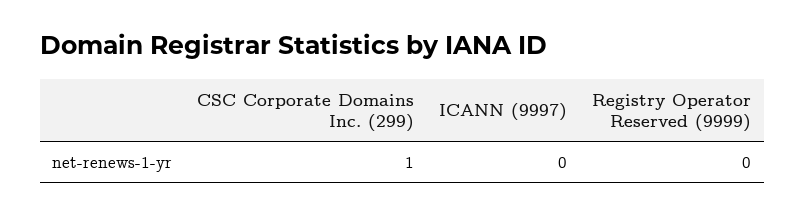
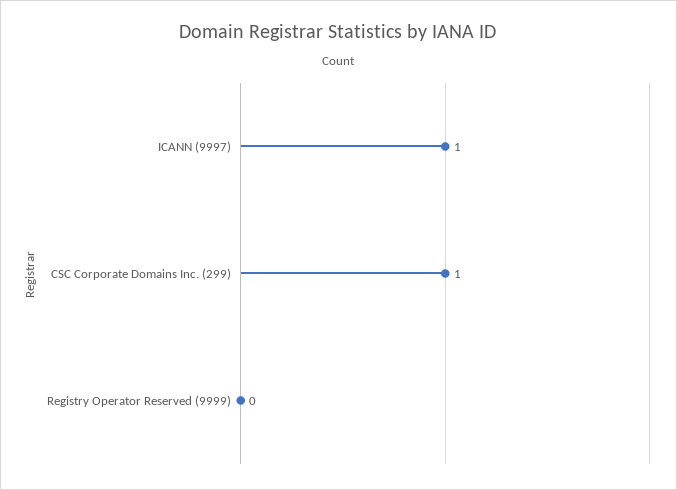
ICANN (9997): 0 -> 1

